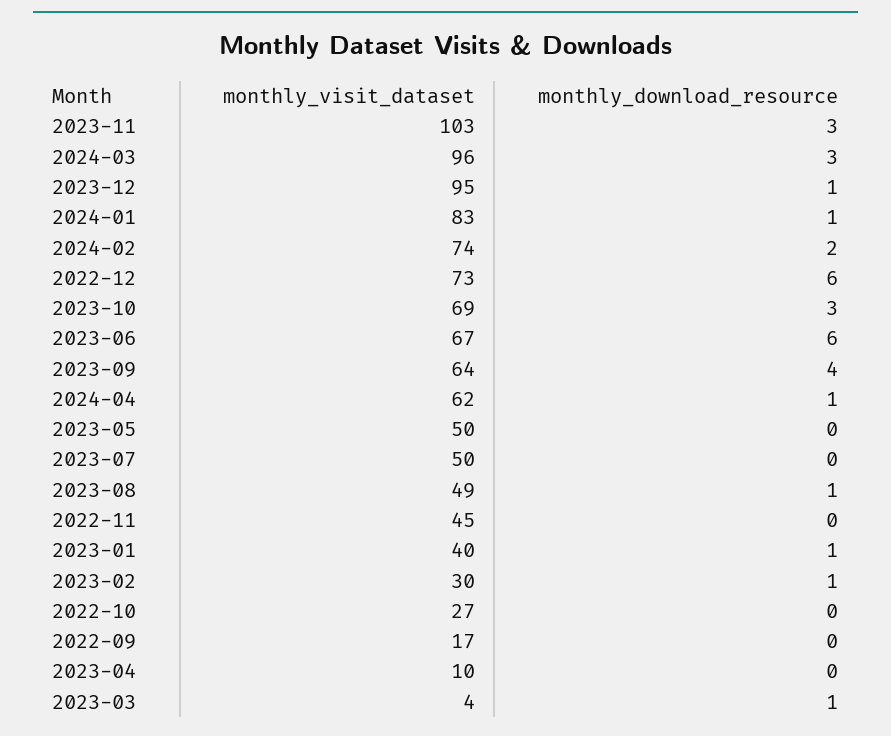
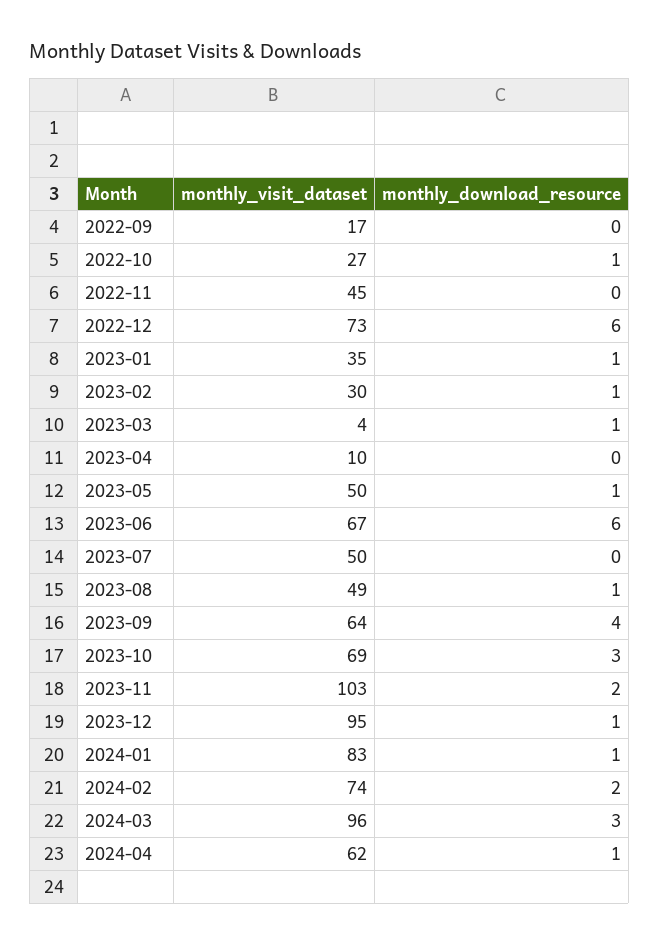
monthly_download_resource, 2023-11: 3 -> 2
monthly_download_resource, 2023-05: 0 -> 1
monthly_visit_dataset, 2023-01: 40 -> 35
monthly_download_resource, 2022-10: 0 -> 1

